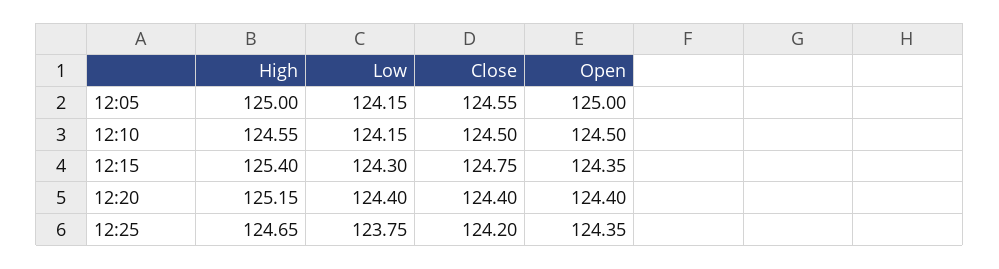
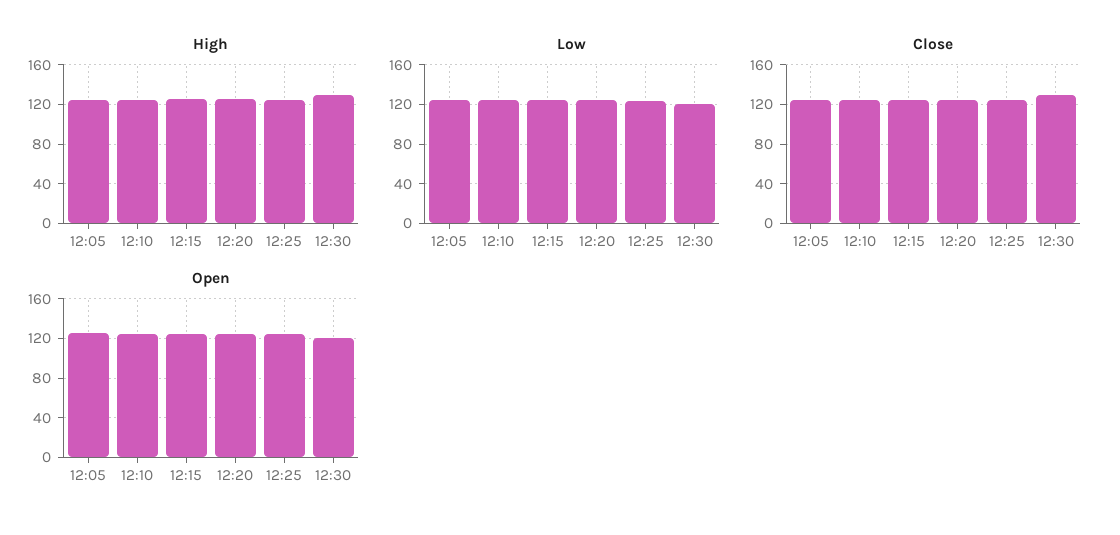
High, 12:30: none -> 130
Low, 12:30: none -> 120
Close, 12:30: none -> 130
Open, 12:30: none -> 120

